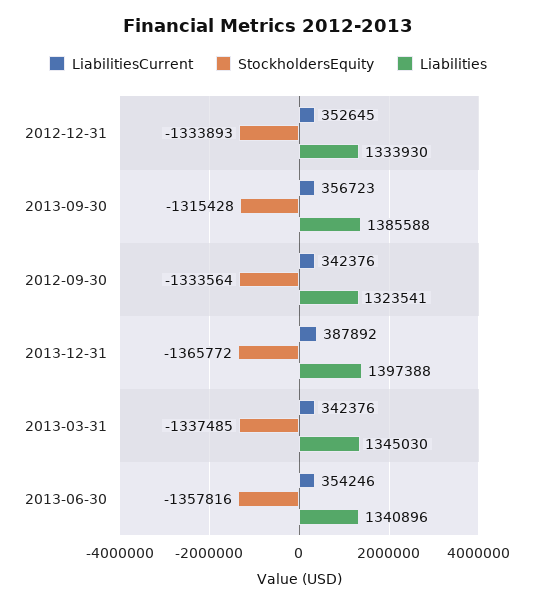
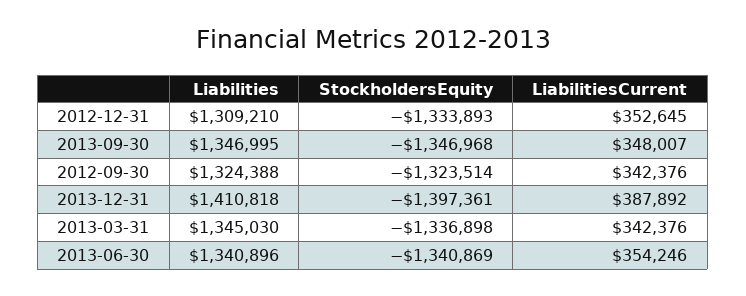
Liabilities, 2012-12-31: 1333930 -> 1309210
LiabilitiesCurrent, 2013-09-30: 356723 -> 348007
StockholdersEquity, 2013-09-30: -1315428 -> -1346968
Liabilities, 2013-09-30: 1385588 -> 1346995
StockholdersEquity, 2012-09-30: -1333564 -> -1323514
Liabilities, 2012-09-30: 1323541 -> 1324388
StockholdersEquity, 2013-12-31: -1365772 -> -1397361
Liabilities, 2013-12-31: 1397388 -> 1410818
StockholdersEquity, 2013-03-31: -1337485 -> -1336898
StockholdersEquity, 2013-06-30: -1357816 -> -1340869

